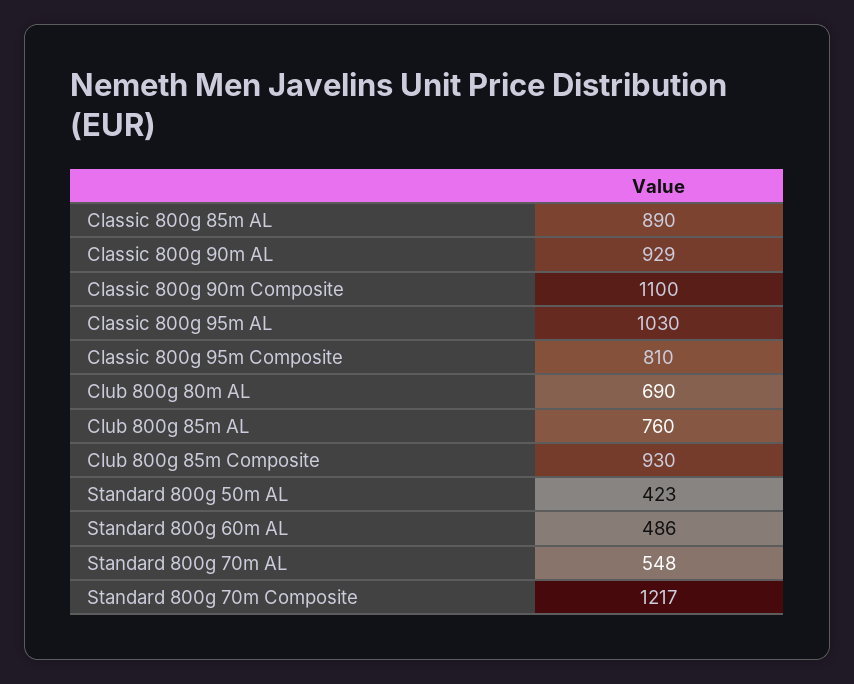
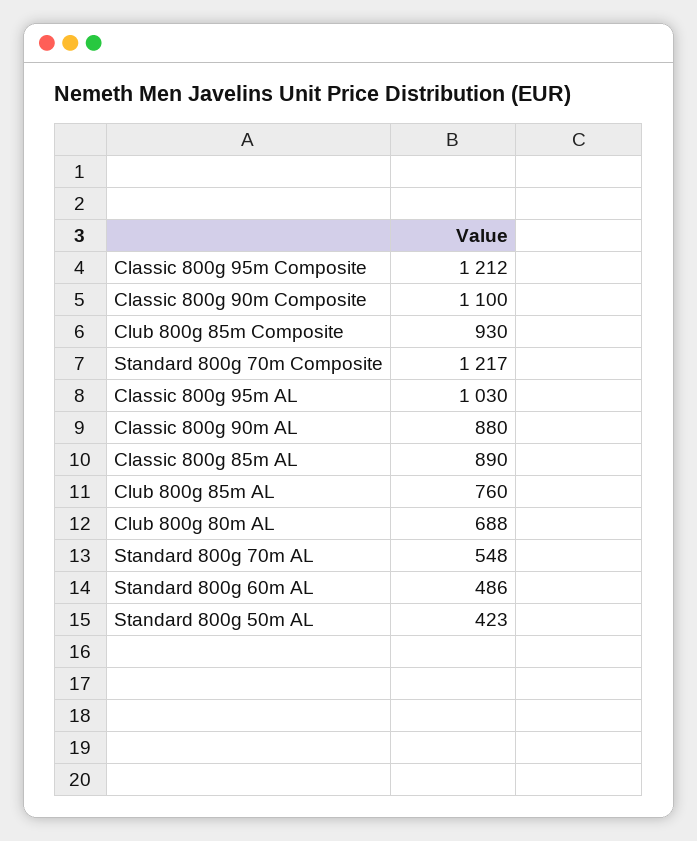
Classic 800g 90m AL: 929 -> 880
Classic 800g 95m Composite: 810 -> 1212
Club 800g 80m AL: 690 -> 688

